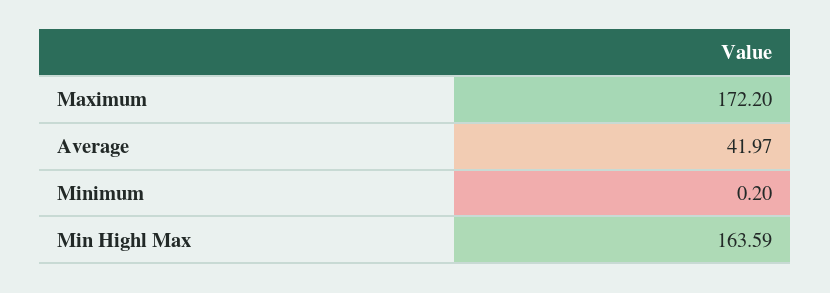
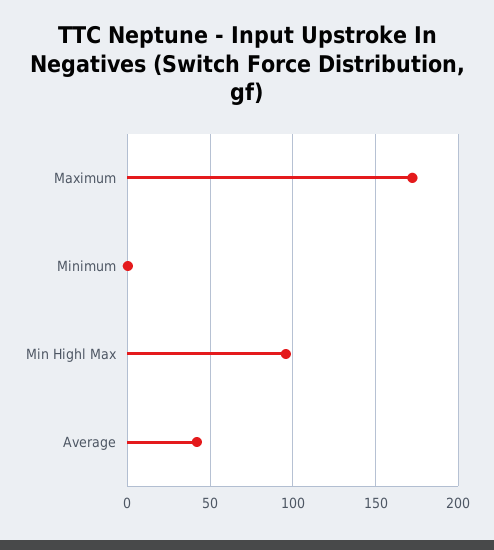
Min Highl Max: 163.59 -> 95

